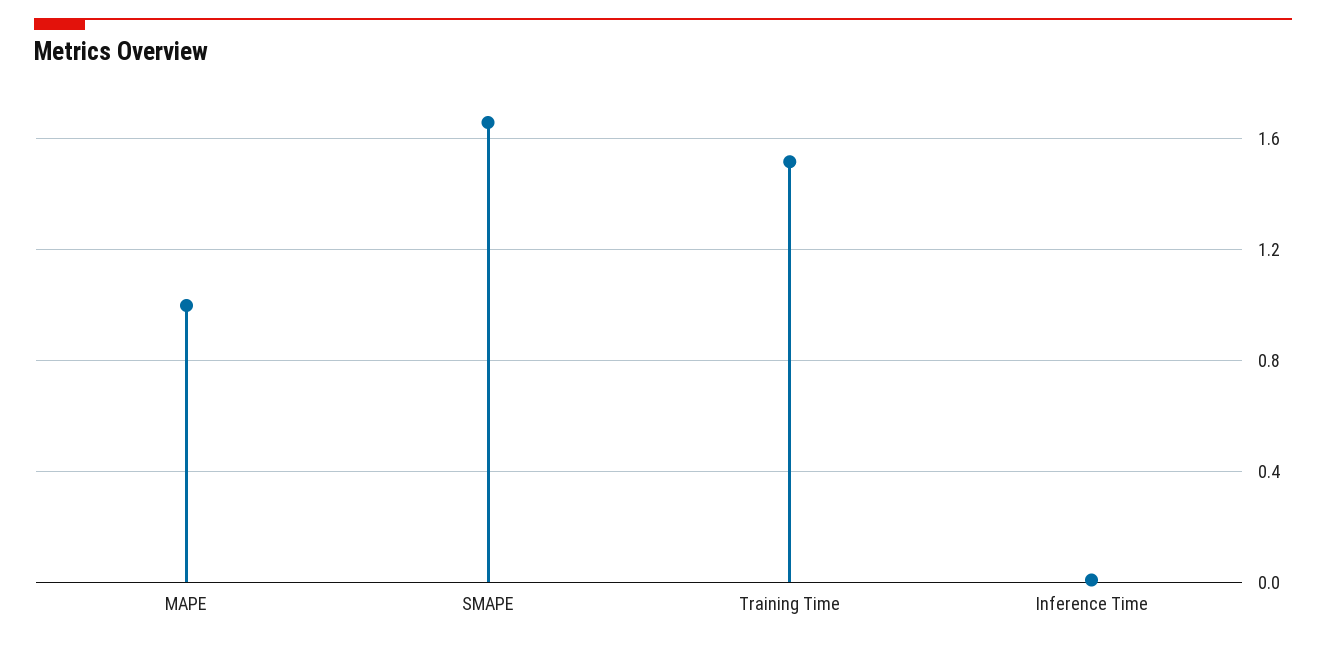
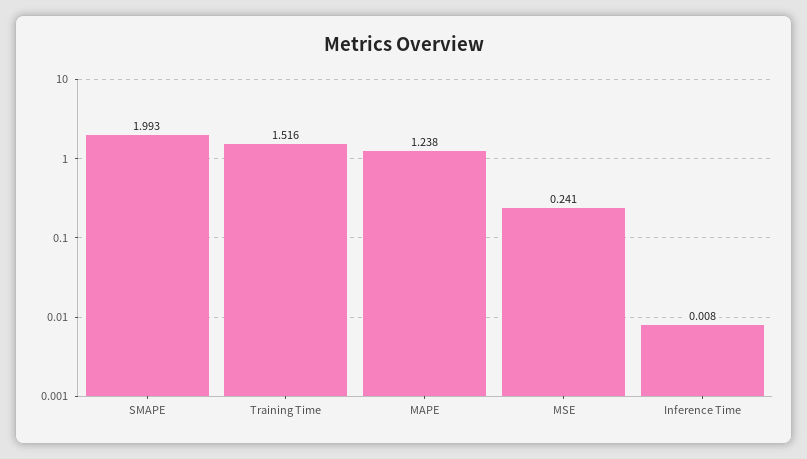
MAPE: 1 -> 1.238
SMAPE: 1.65 -> 1.993
MSE: none -> 0.241

